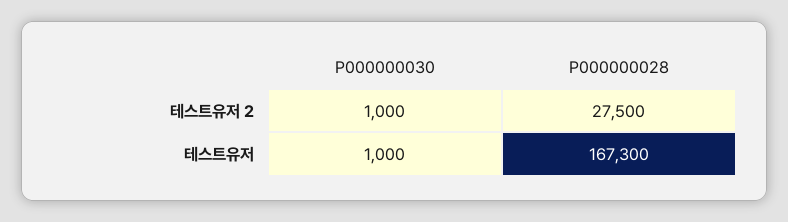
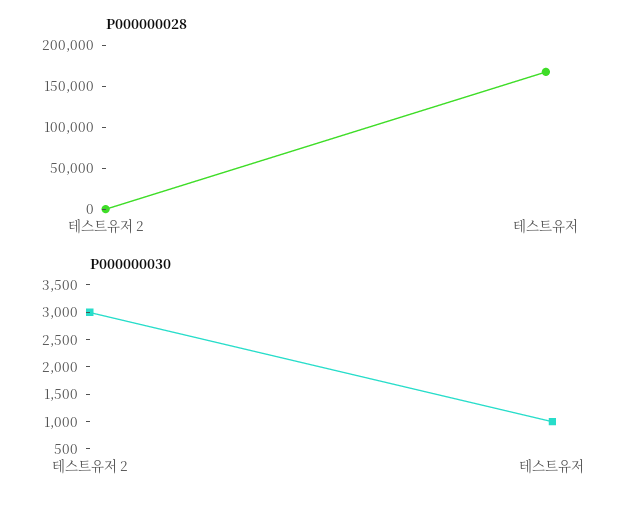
P000000030, 테스트유저 2: 1000 -> 3000
P000000028, 테스트유저 2: 27500 -> 0

